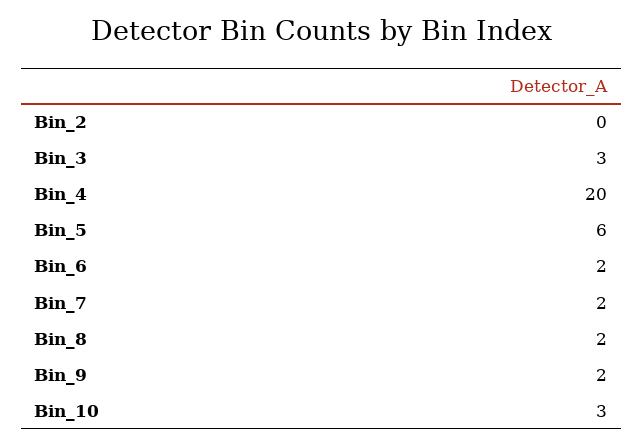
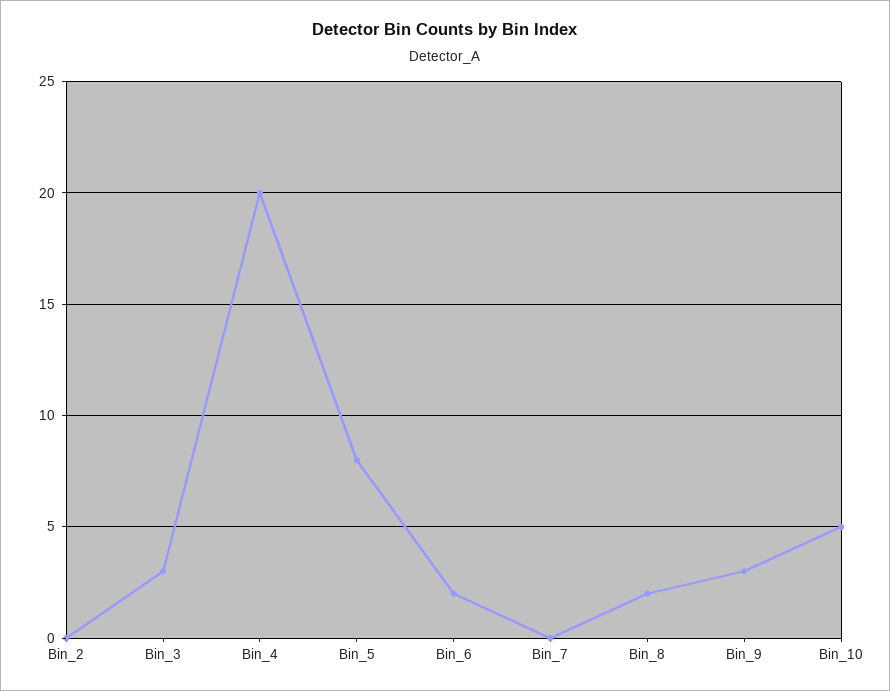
Bin_5: 6 -> 8
Bin_7: 2 -> 0
Bin_9: 2 -> 3
Bin_10: 3 -> 5

